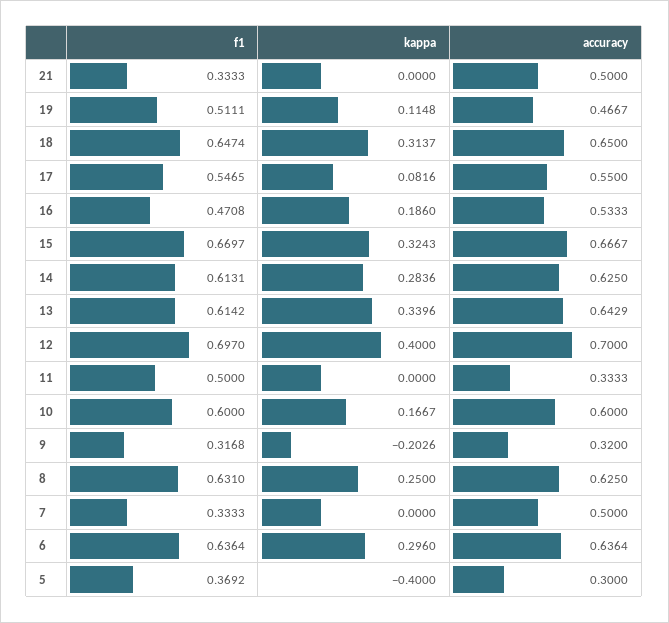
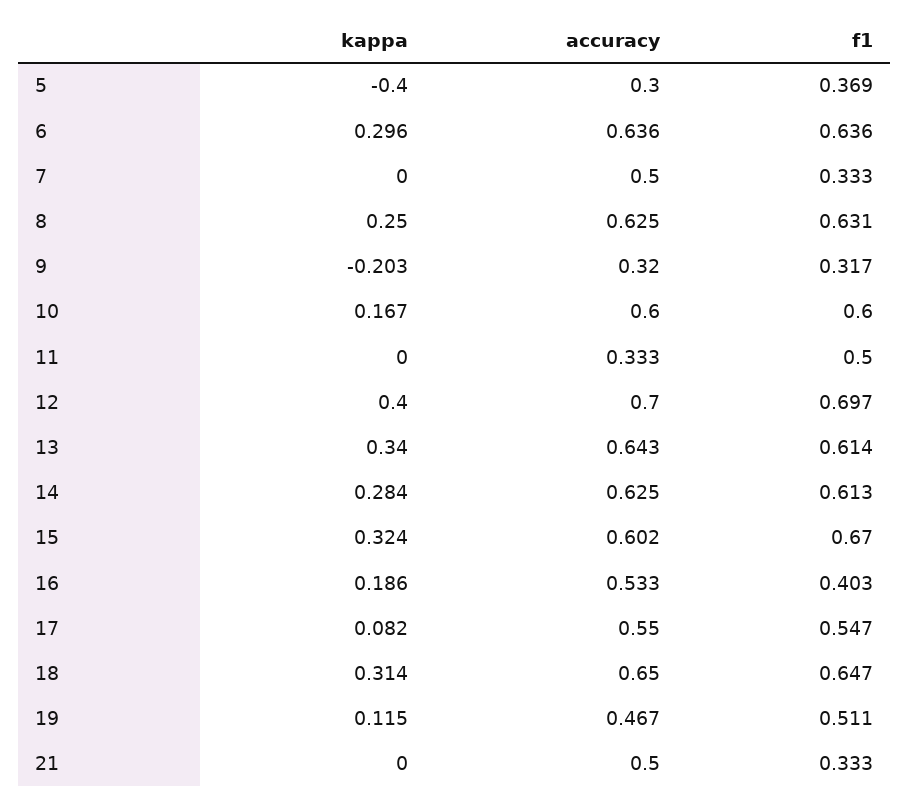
f1, 16: 0.4708 -> 0.403
accuracy, 15: 0.6667 -> 0.602

